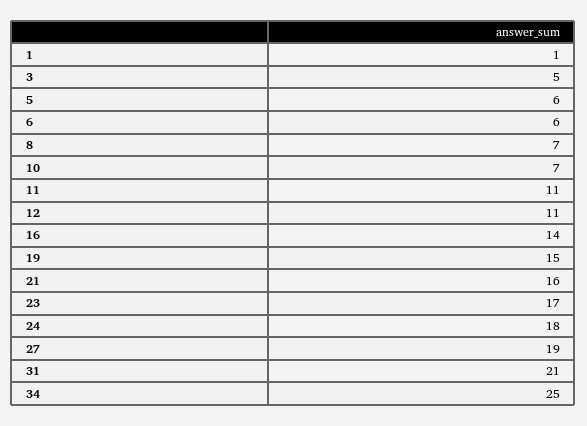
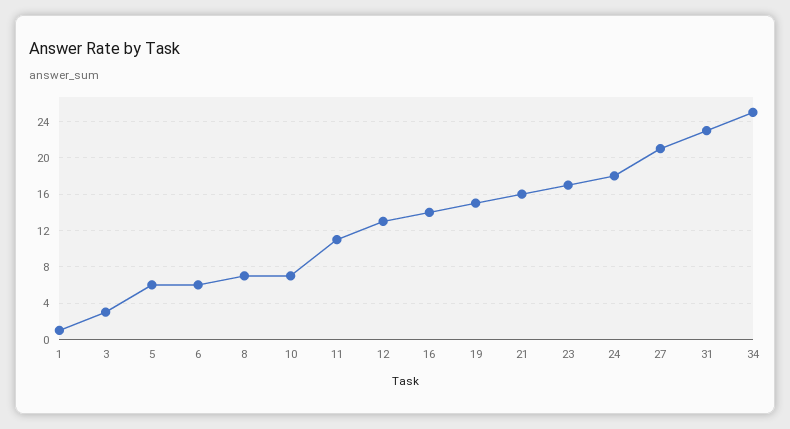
3: 5 -> 3
12: 11 -> 13
27: 19 -> 21
31: 21 -> 23

